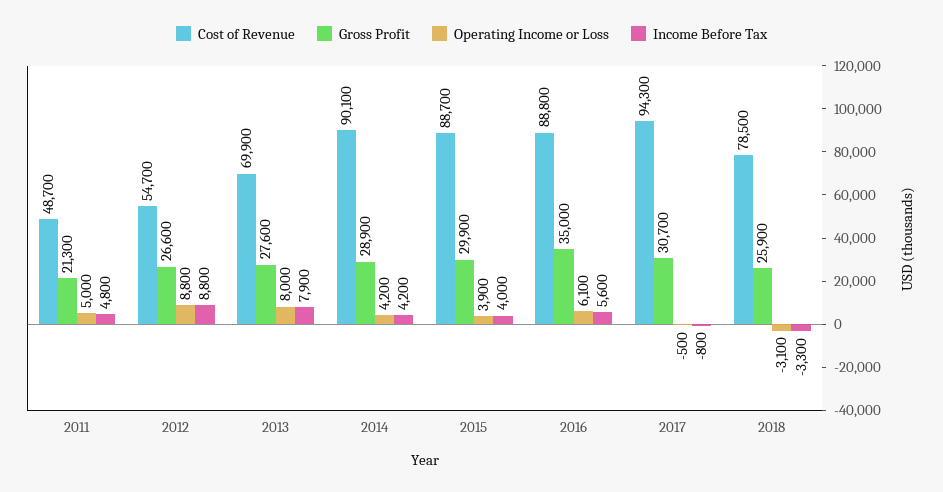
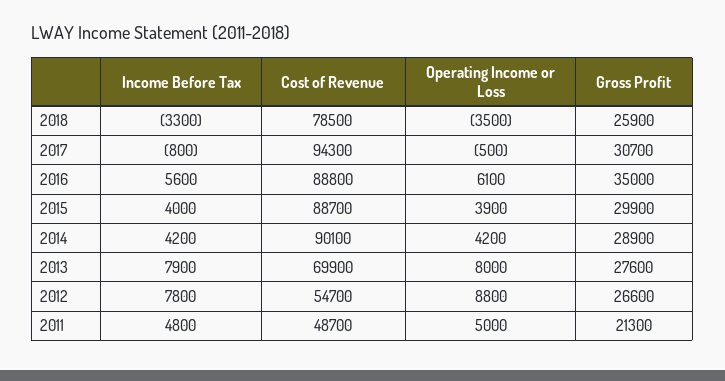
Income Before Tax, 2012: 8800 -> 7800
Operating Income or Loss, 2018: -3100 -> -3500

